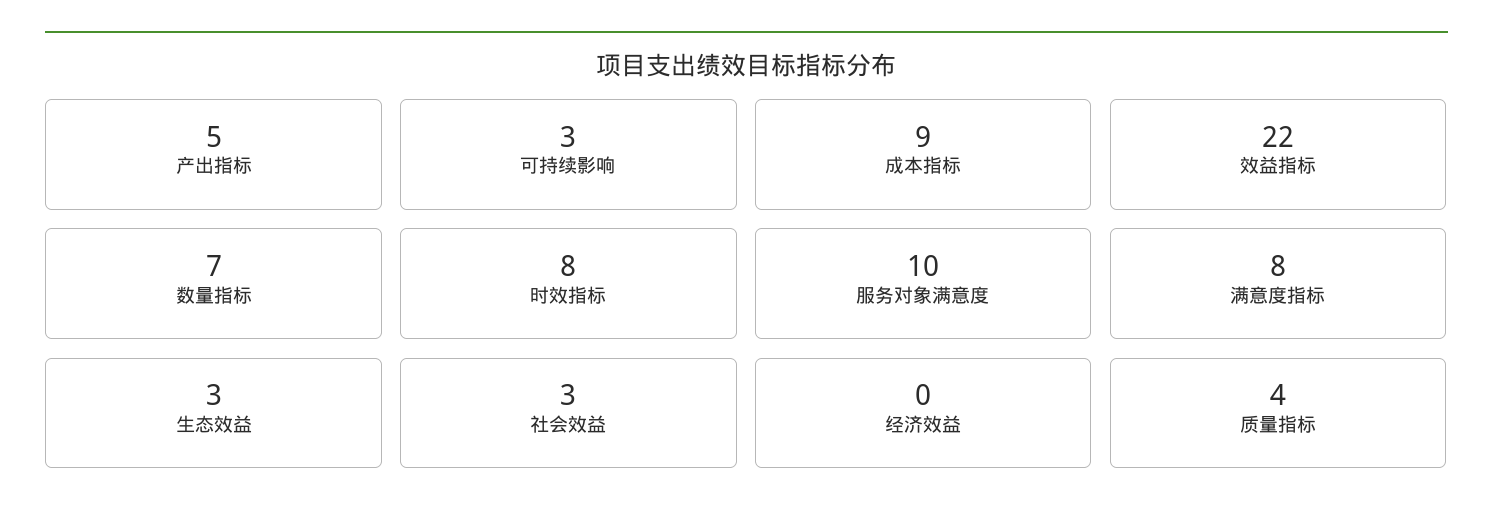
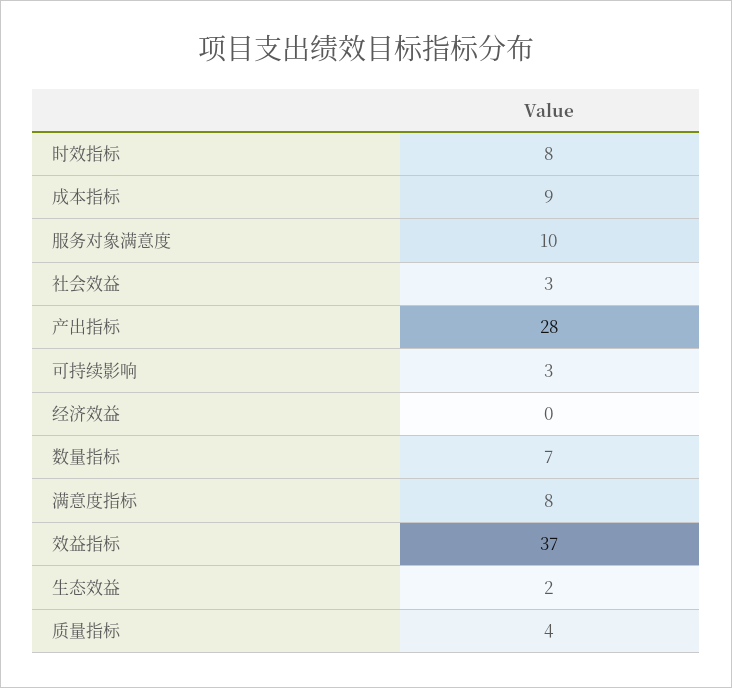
产出指标: 5 -> 28
效益指标: 22 -> 37
生态效益: 3 -> 2

